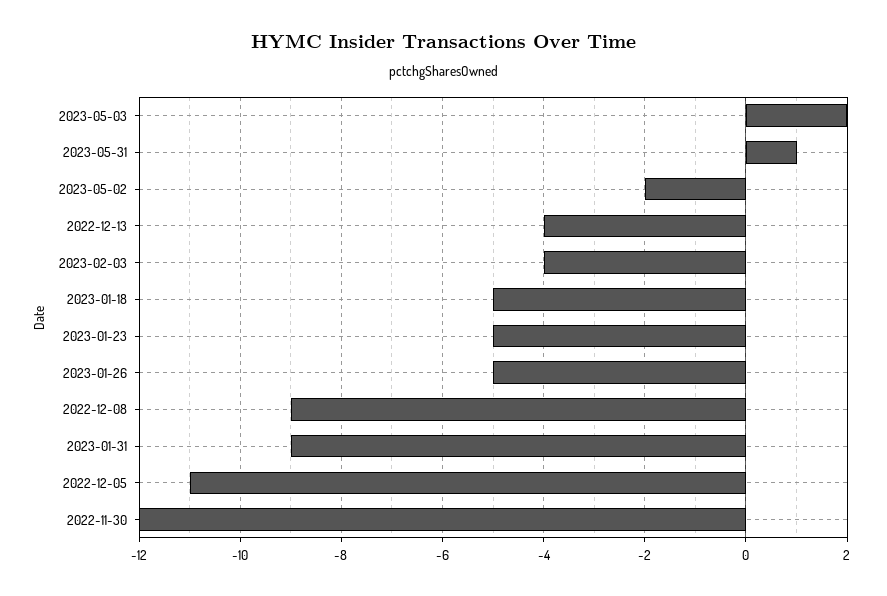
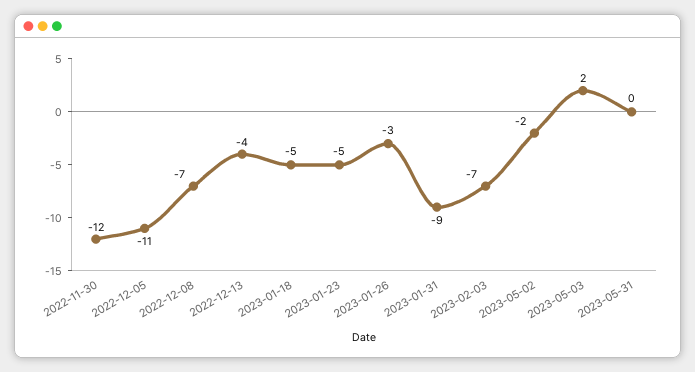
2023-05-31: 1 -> 0
2023-02-03: -4 -> -7
2023-01-26: -5 -> -3
2022-12-08: -9 -> -7

